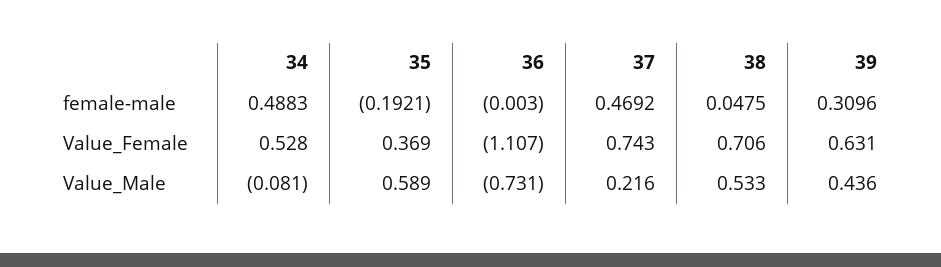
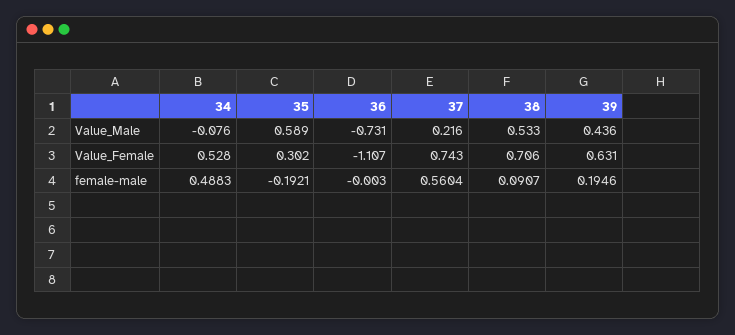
37, female-male: 0.4692 -> 0.5604
38, female-male: 0.0475 -> 0.0907
39, female-male: 0.3096 -> 0.1946
35, Value_Female: 0.369 -> 0.302
34, Value_Male: -0.081 -> -0.076

